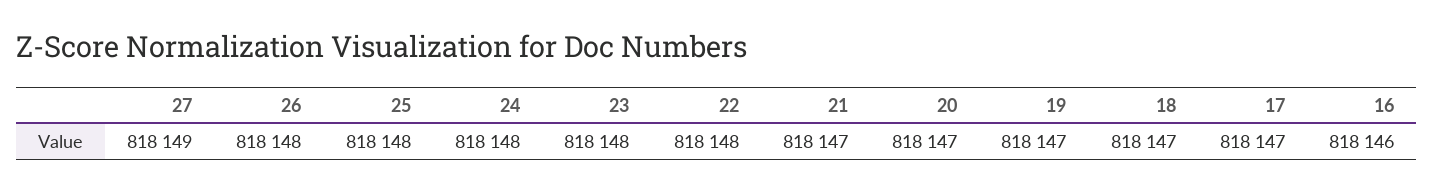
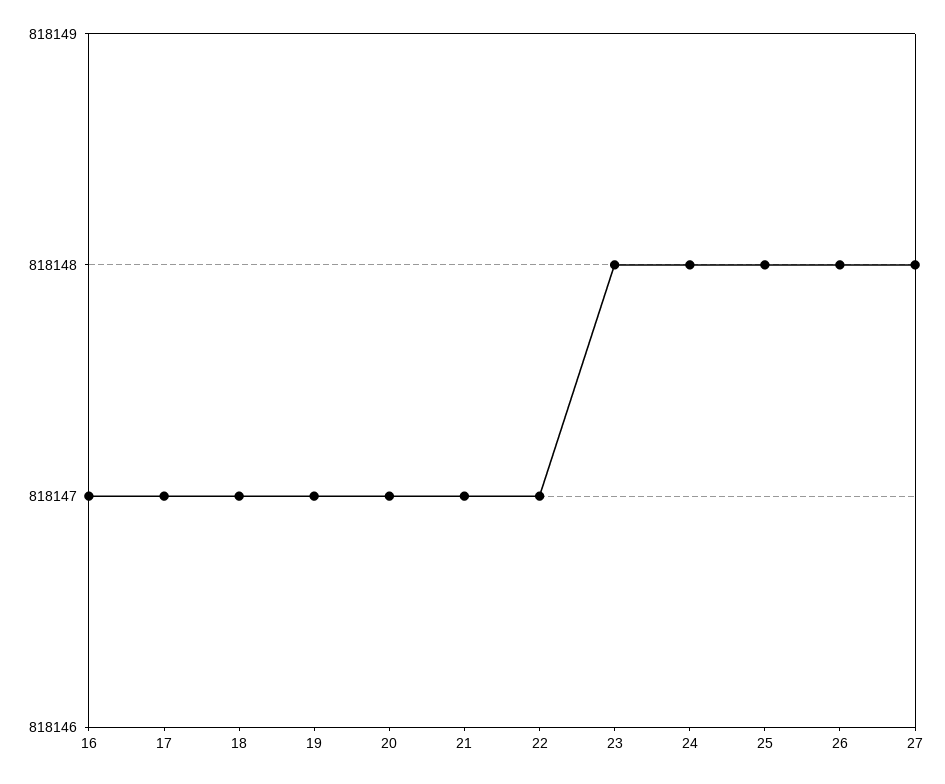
27: 818149 -> 818148
22: 818148 -> 818147
16: 818146 -> 818147

